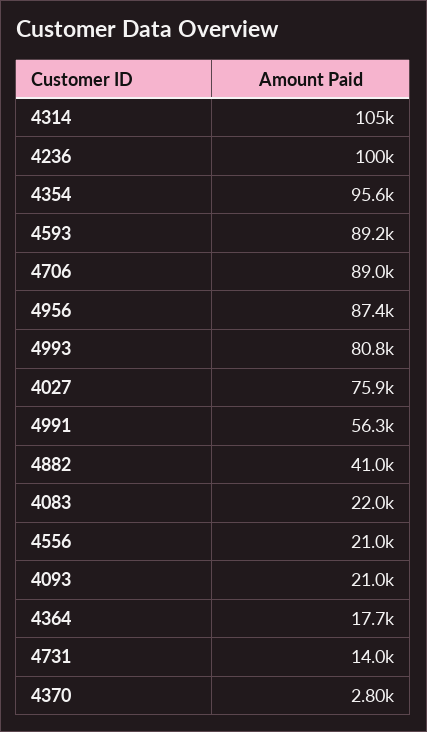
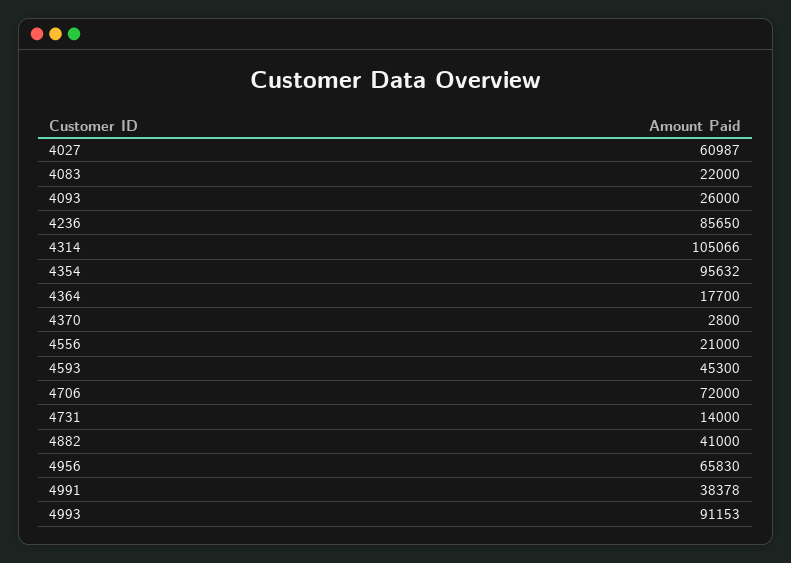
4236: 100000 -> 85650
4593: 89200 -> 45300
4706: 89000 -> 72000
4956: 87400 -> 65830
4993: 80800 -> 91153
4027: 75900 -> 60987
4991: 56300 -> 38378
4093: 21000 -> 26000

